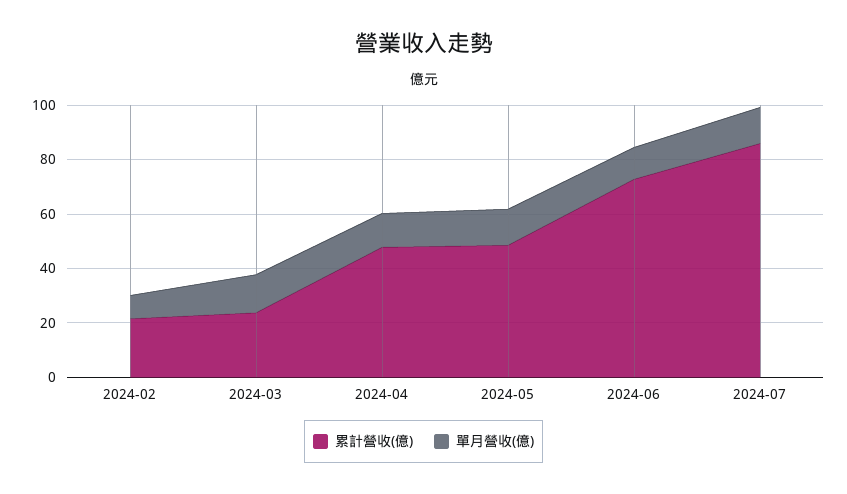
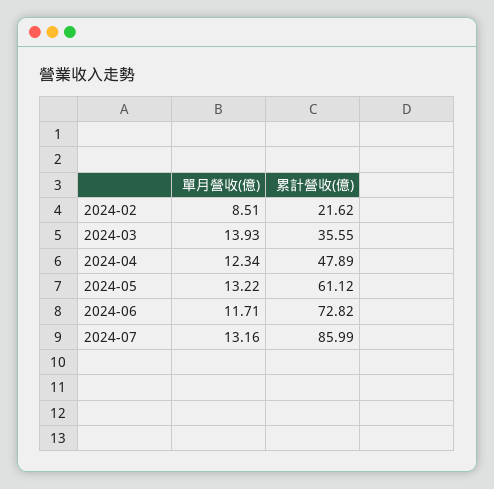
累計營收(億), 2024-03: 25 -> 35.55
累計營收(億), 2024-05: 50 -> 61.12

